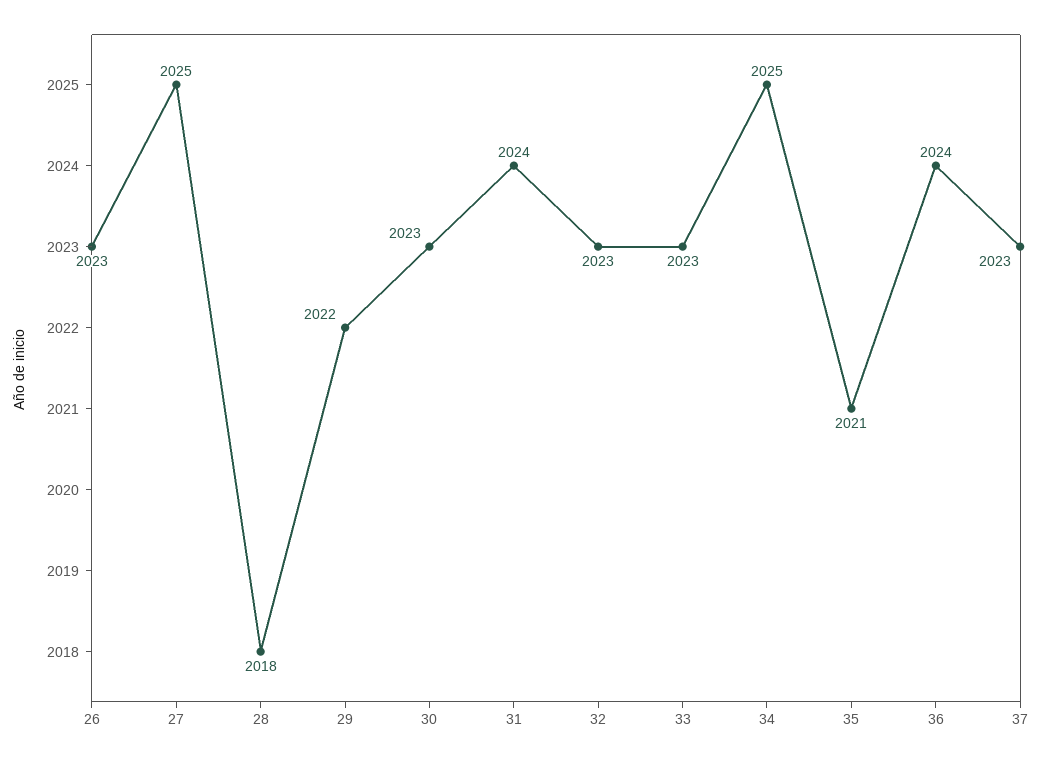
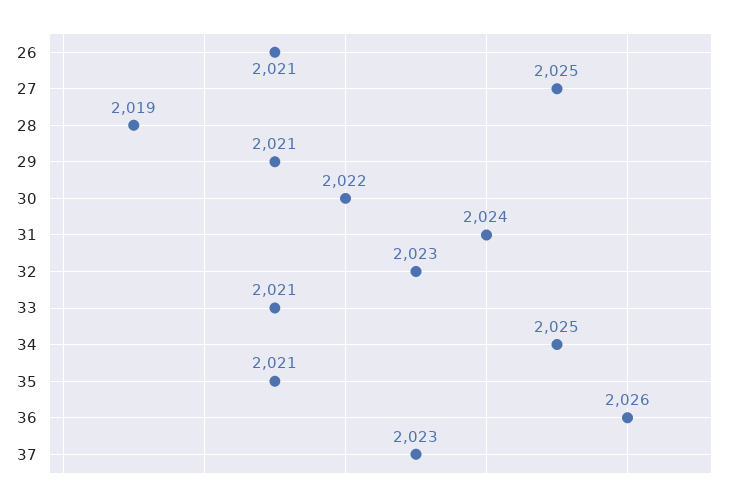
26: 2023 -> 2021
28: 2018 -> 2019
29: 2022 -> 2021
30: 2023 -> 2022
33: 2023 -> 2021
36: 2024 -> 2026

